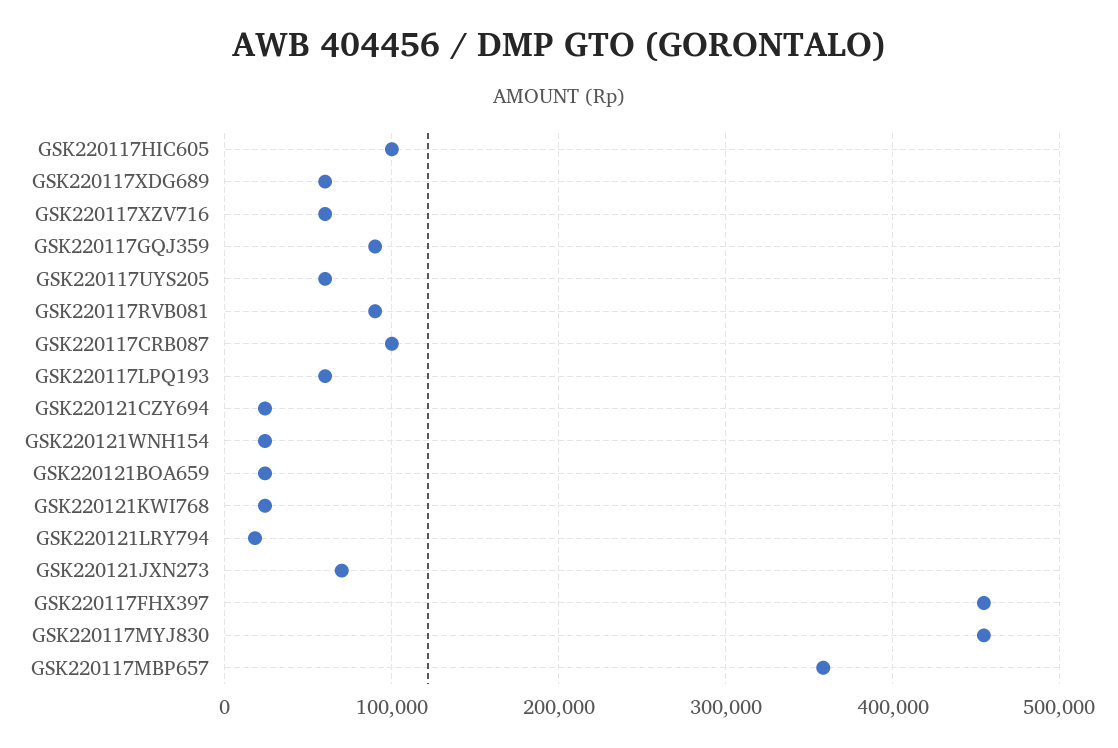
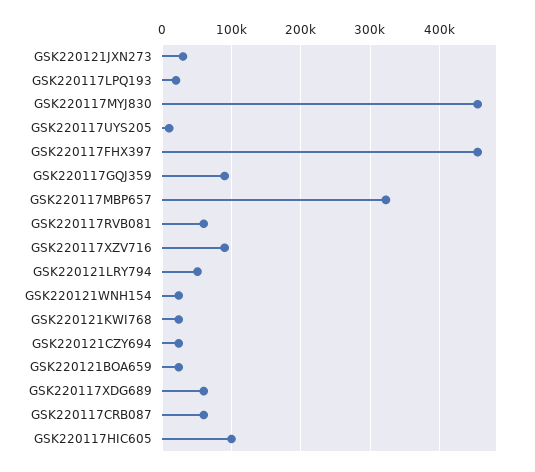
GSK220117XZV716: 60000 -> 90000
GSK220117UYS205: 60000 -> 10000
GSK220117RVB081: 90000 -> 60000
GSK220117CRB087: 100000 -> 60000
GSK220117LPQ193: 60000 -> 20000
GSK220121LRY794: 20000 -> 50000
GSK220121JXN273: 70000 -> 30000
GSK220117MBP657: 360000 -> 320000

